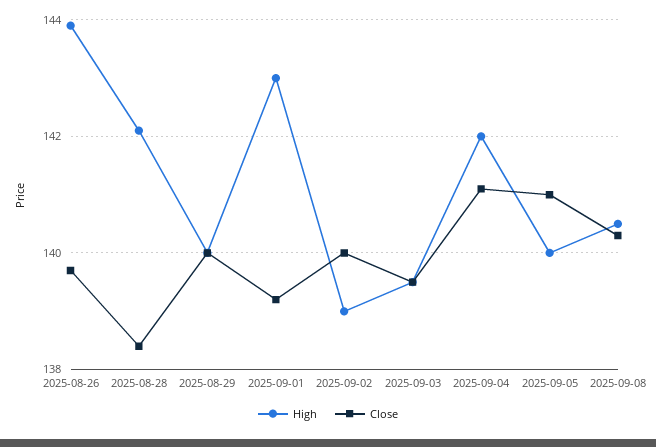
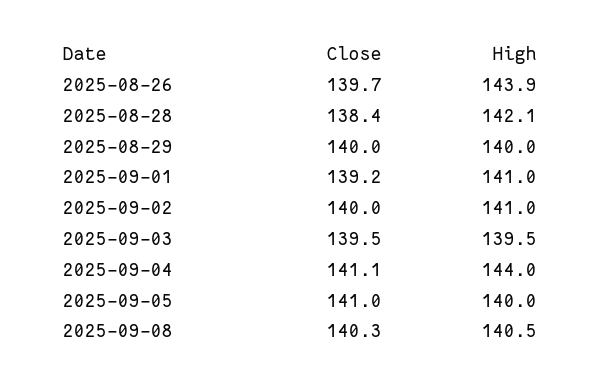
High, 2025-09-01: 143 -> 141
High, 2025-09-02: 139 -> 141
High, 2025-09-04: 142 -> 144

